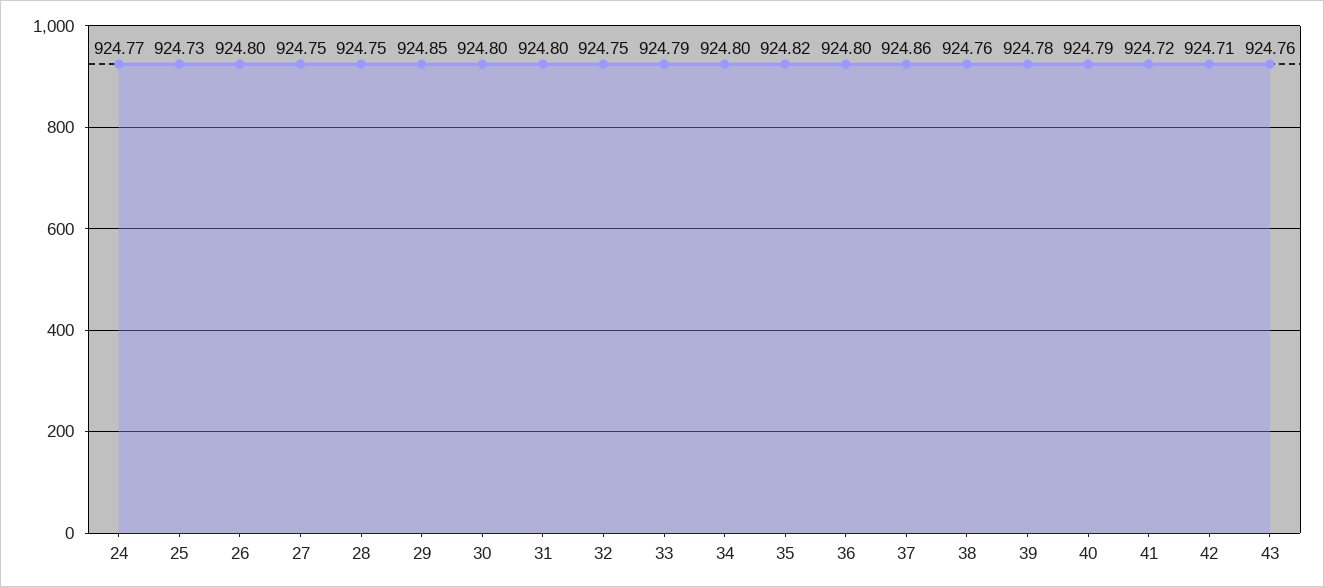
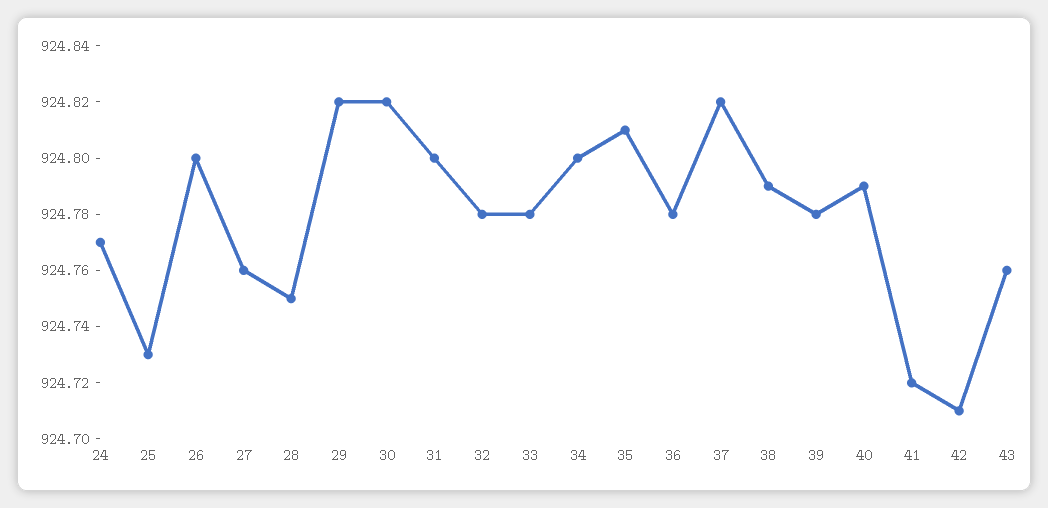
27: 924.75 -> 924.76
29: 924.85 -> 924.82
30: 924.8 -> 924.82
32: 924.75 -> 924.78
33: 924.79 -> 924.78
35: 924.82 -> 924.81
36: 924.8 -> 924.78
37: 924.86 -> 924.82
38: 924.76 -> 924.79

